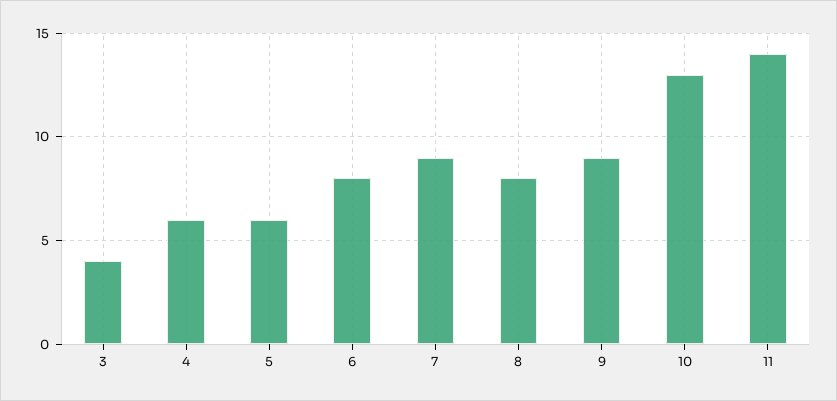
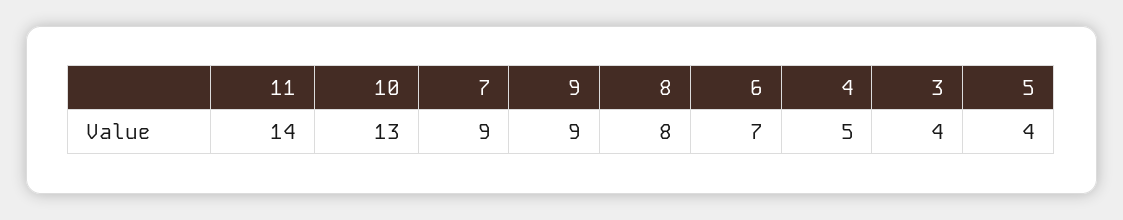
4: 6 -> 5
5: 6 -> 4
6: 8 -> 7

